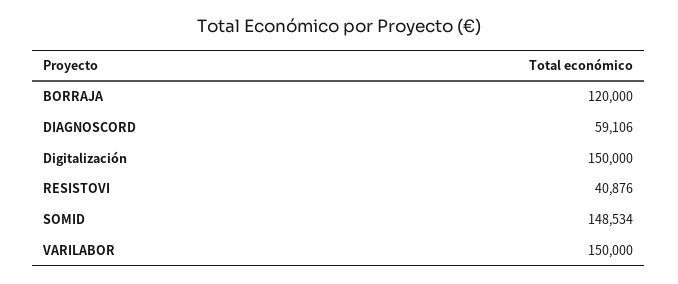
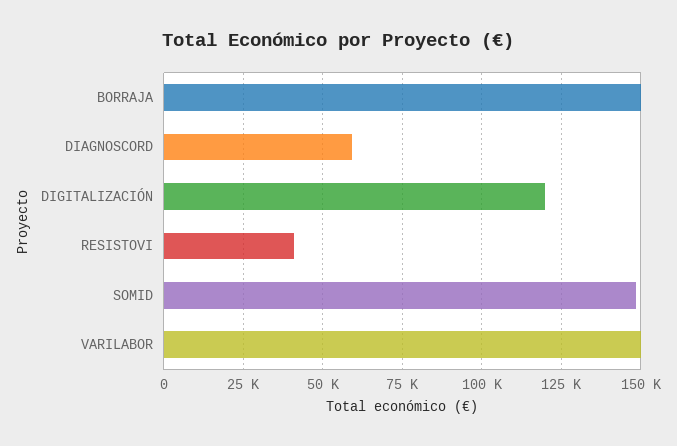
BORRAJA: 120000 -> 150000
Digitalización: 150000 -> 120000

